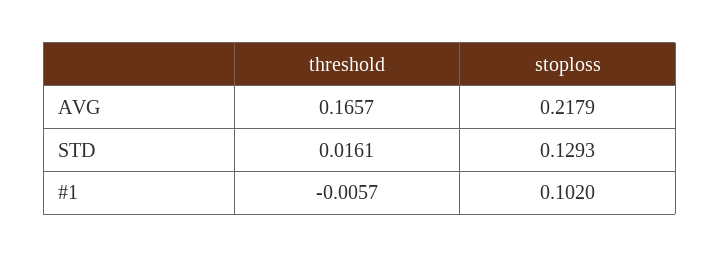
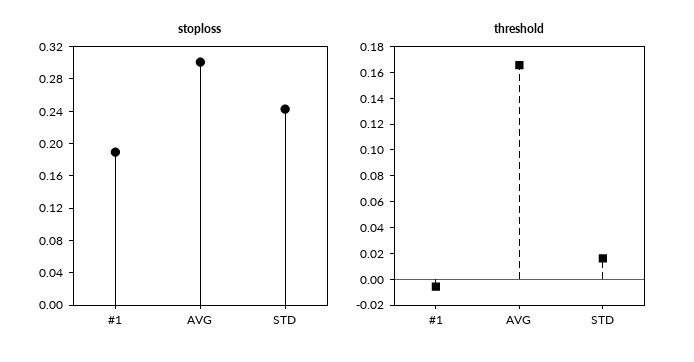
stoploss, AVG: 0.2179 -> 0.3
stoploss, STD: 0.1293 -> 0.24
stoploss, #1: 0.102 -> 0.19

